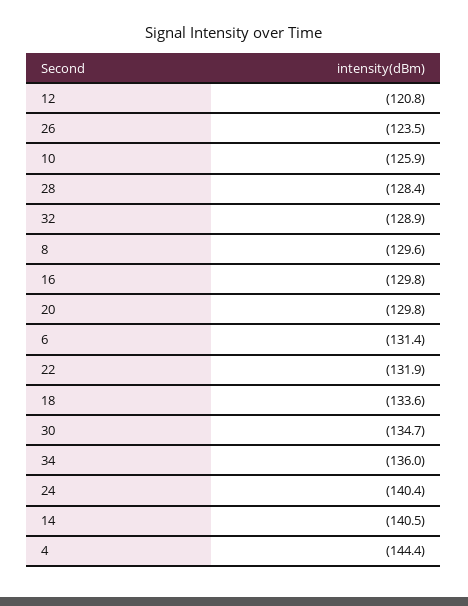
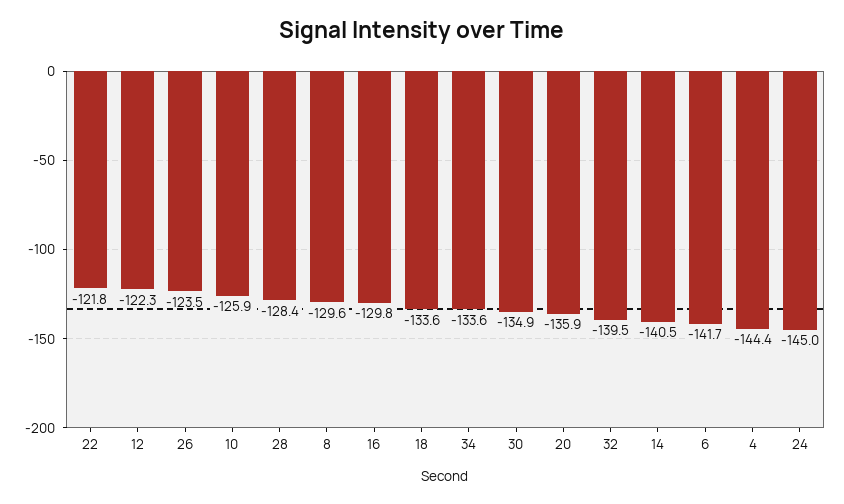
12: -120.8 -> -122.3
32: -128.9 -> -139.5
20: -129.8 -> -135.9
6: -131.4 -> -141.7
22: -131.9 -> -121.8
30: -134.7 -> -134.9
34: -136 -> -133.6
24: -140.4 -> -145

